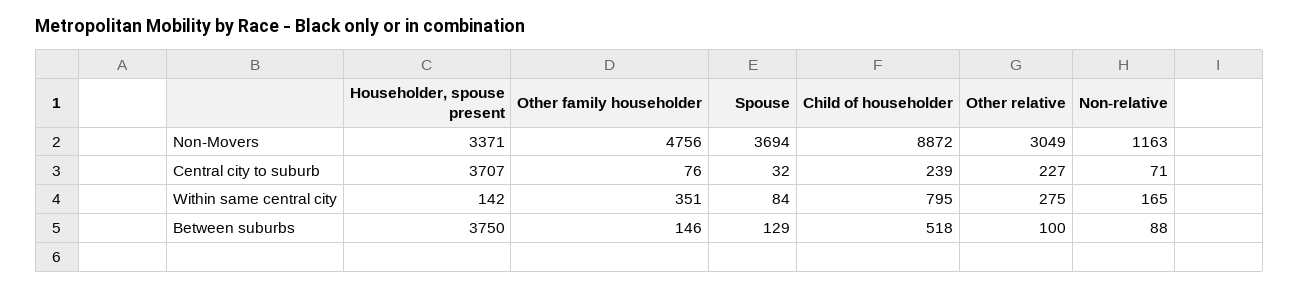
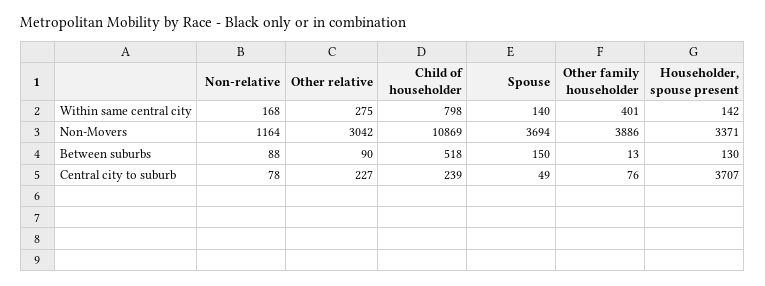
Other family householder, Non-Movers: 4756 -> 3886
Child of householder, Non-Movers: 8872 -> 10869
Other relative, Non-Movers: 3049 -> 3042
Non-relative, Non-Movers: 1163 -> 1164
Spouse, Central city to suburb: 32 -> 49
Non-relative, Central city to suburb: 71 -> 78
Other family householder, Within same central city: 351 -> 401
Spouse, Within same central city: 84 -> 140
Child of householder, Within same central city: 795 -> 798
Non-relative, Within same central city: 165 -> 168
Householder, spouse present, Between suburbs: 3750 -> 130
Other family householder, Between suburbs: 146 -> 13
Spouse, Between suburbs: 129 -> 150
Other relative, Between suburbs: 100 -> 90

